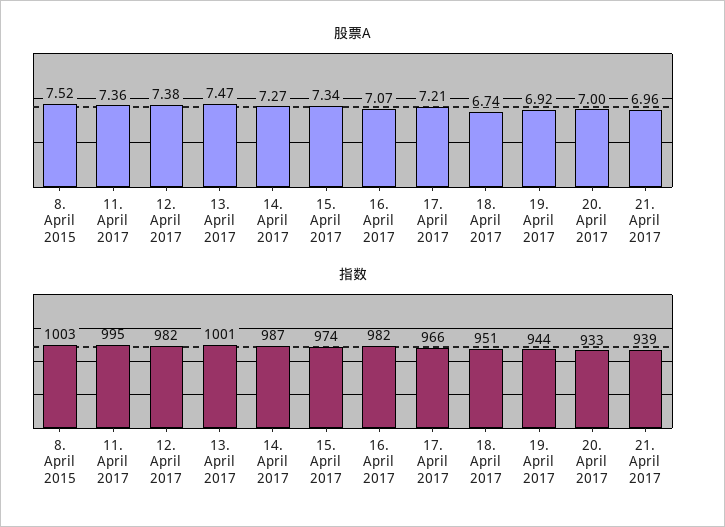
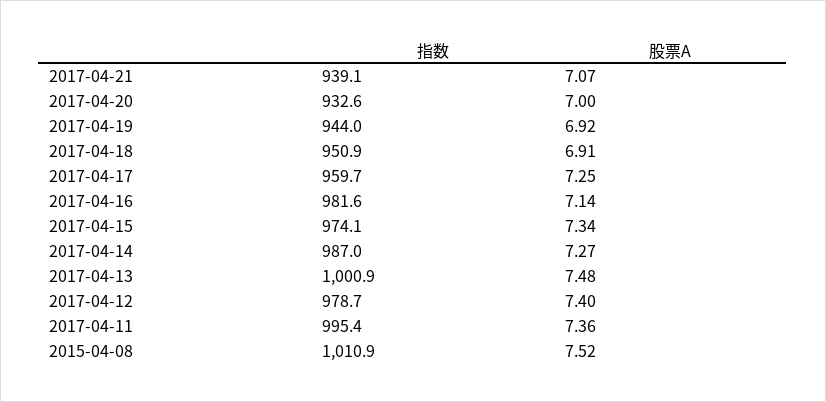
股票A, 12. April 2017: 7.38 -> 7.4
股票A, 13. April 2017: 7.47 -> 7.48
股票A, 16. April 2017: 7.07 -> 7.14
股票A, 17. April 2017: 7.21 -> 7.25
股票A, 18. April 2017: 6.74 -> 6.91
股票A, 21. April 2017: 6.96 -> 7.07
指数, 8. April 2015: 1003 -> 1010.9
指数, 12. April 2017: 982 -> 978.7
指数, 17. April 2017: 966 -> 959.7

